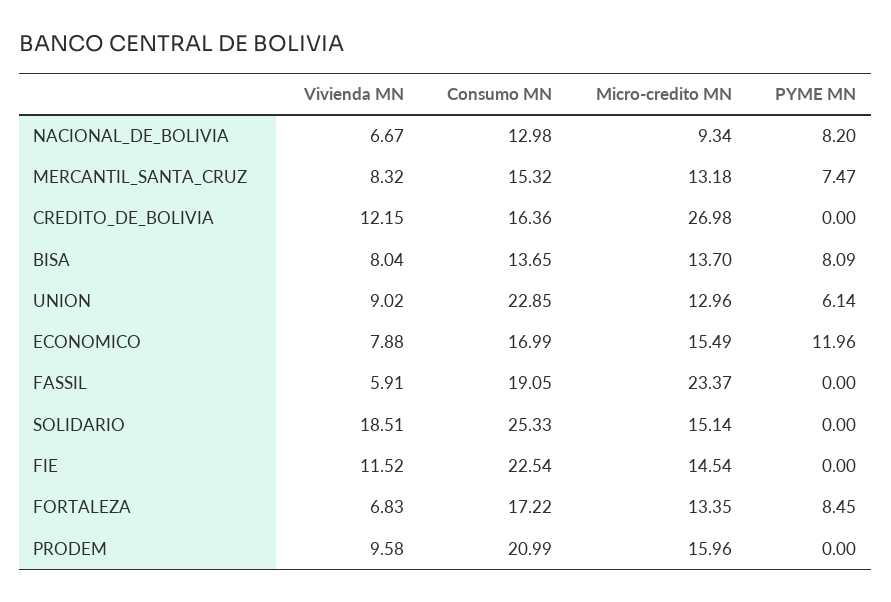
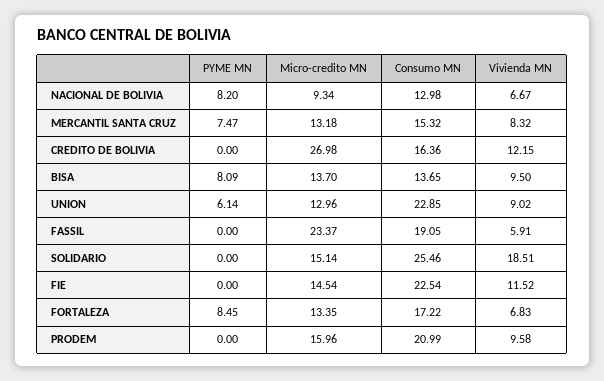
Vivienda MN, BISA: 8.04 -> 9.5
Vivienda MN, ECONOMICO: 7.88 -> none
Consumo MN, ECONOMICO: 16.99 -> none
Micro-credito MN, ECONOMICO: 15.49 -> none
PYME MN, ECONOMICO: 11.96 -> none
Consumo MN, SOLIDARIO: 25.33 -> 25.46

